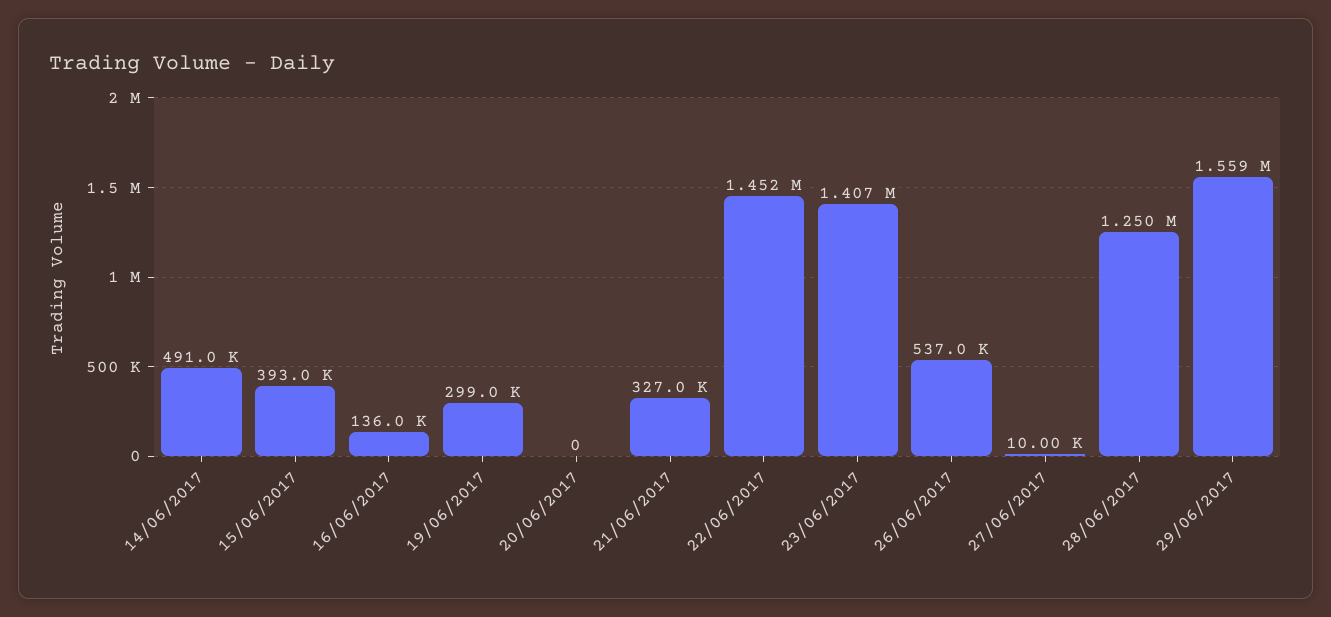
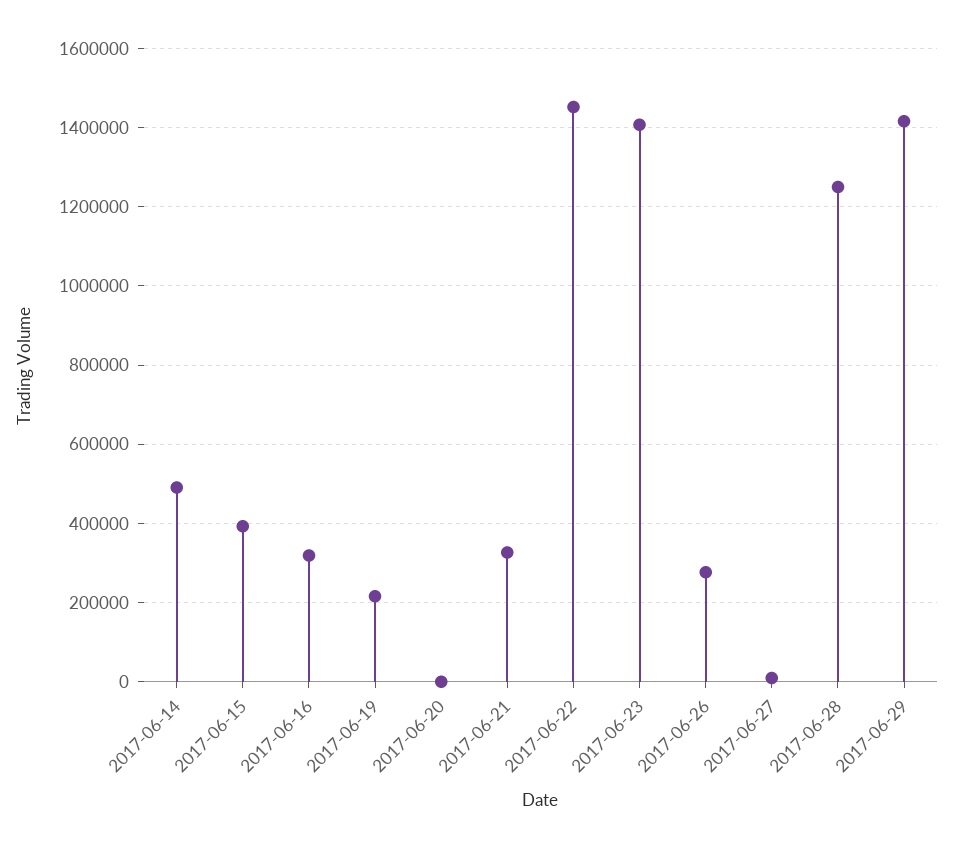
16/06/2017: 136000 -> 320000
19/06/2017: 299000 -> 220000
26/06/2017: 537000 -> 280000
29/06/2017: 1559000 -> 1420000

